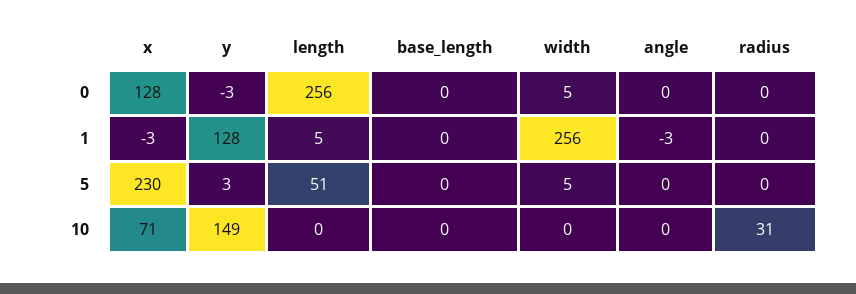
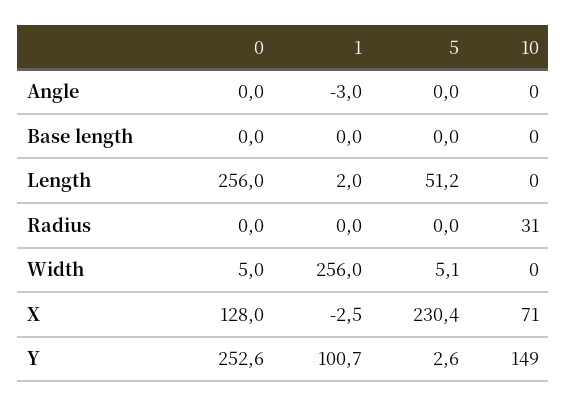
y, 0: -3 -> 252.6
y, 1: 128 -> 100.7
length, 1: 5 -> 2

